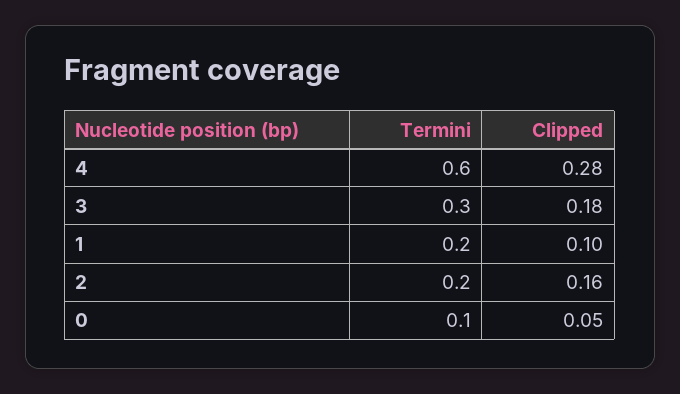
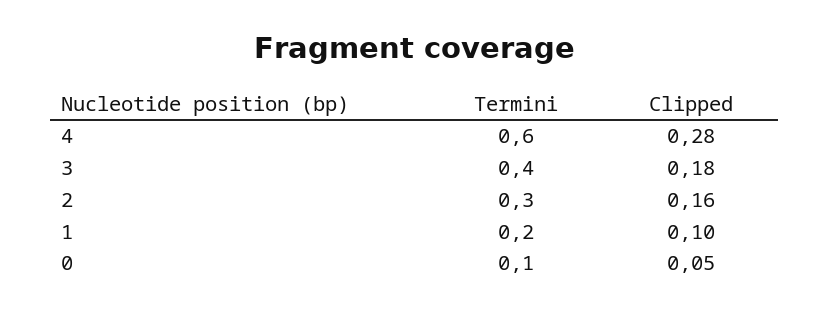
Termini, 3: 0.3 -> 0.4
Termini, 2: 0.2 -> 0.3

